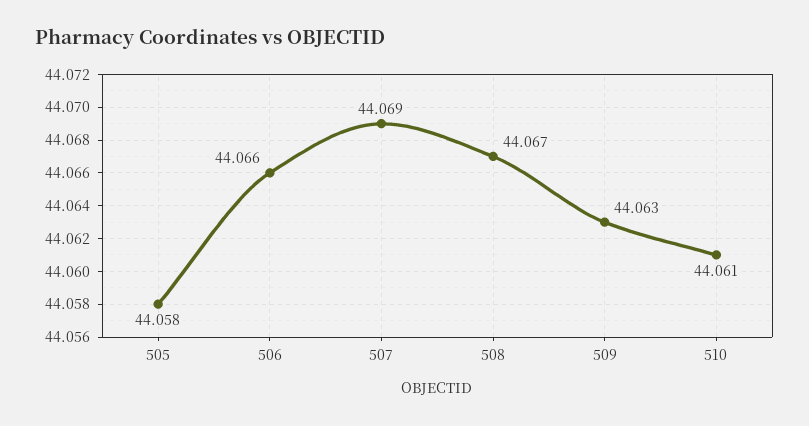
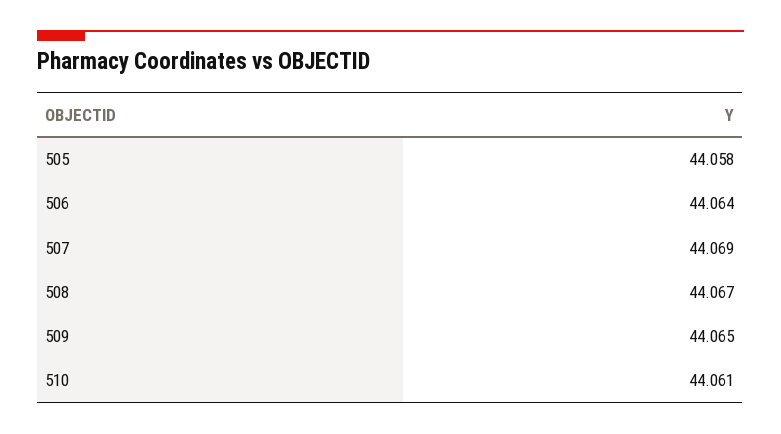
506: 44.066 -> 44.064
509: 44.063 -> 44.065

